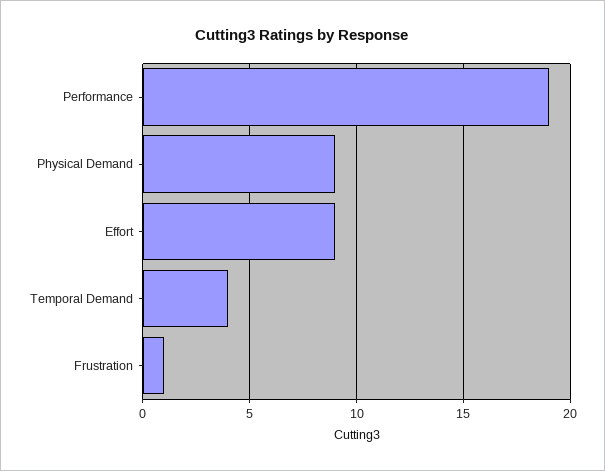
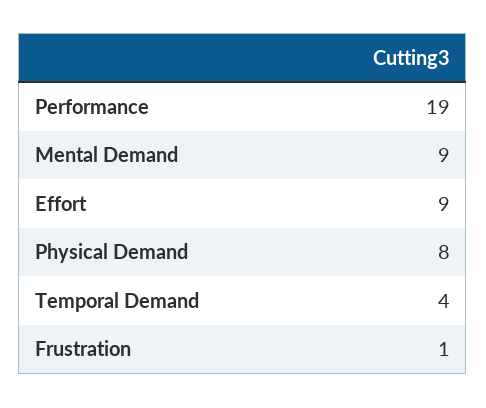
Physical Demand: 9 -> 8
Mental Demand: none -> 9

